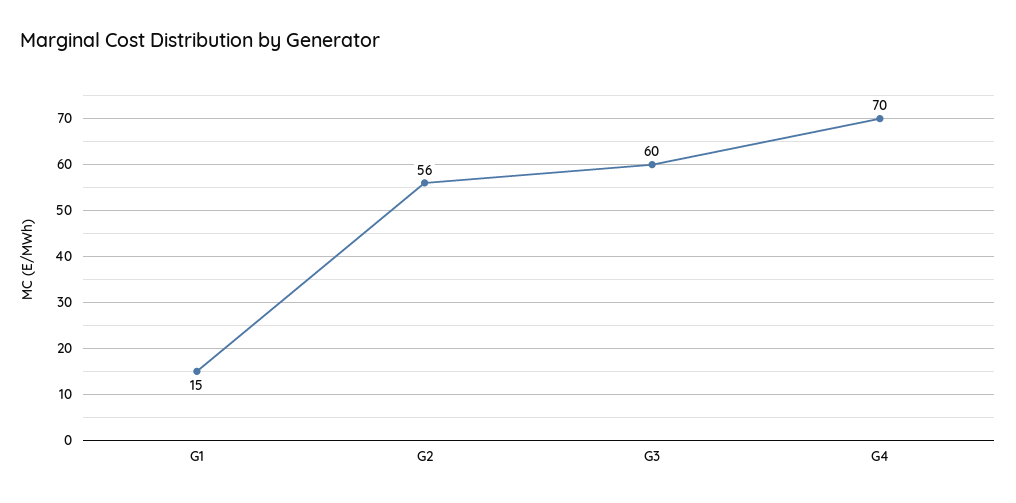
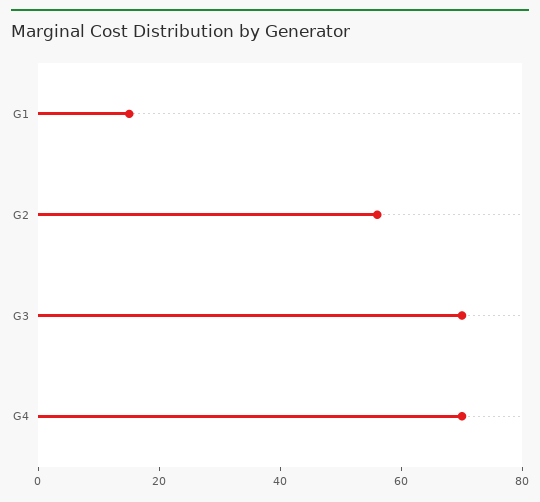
G3: 60 -> 70

